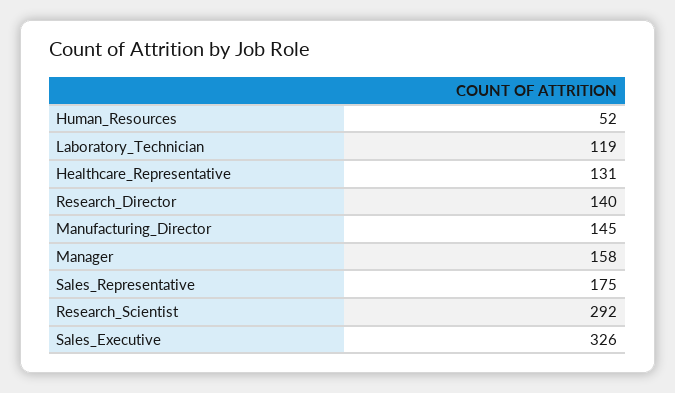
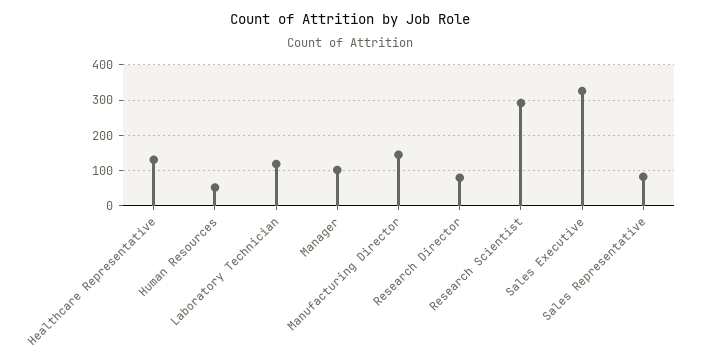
Research_Director: 140 -> 80
Manager: 158 -> 100
Sales_Representative: 175 -> 80

